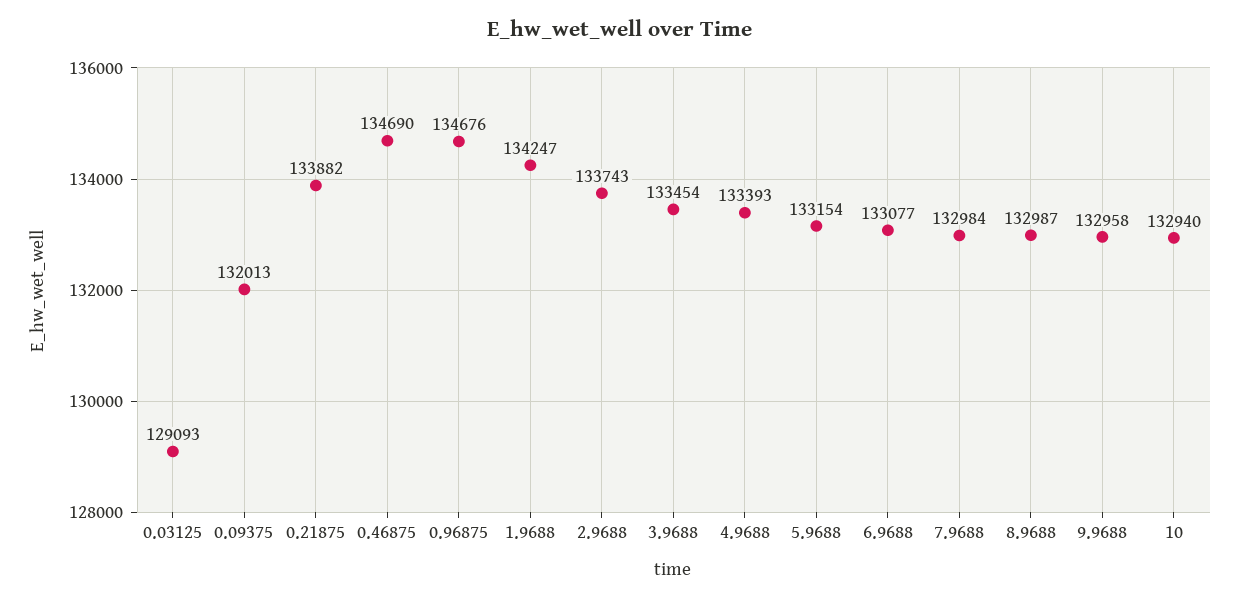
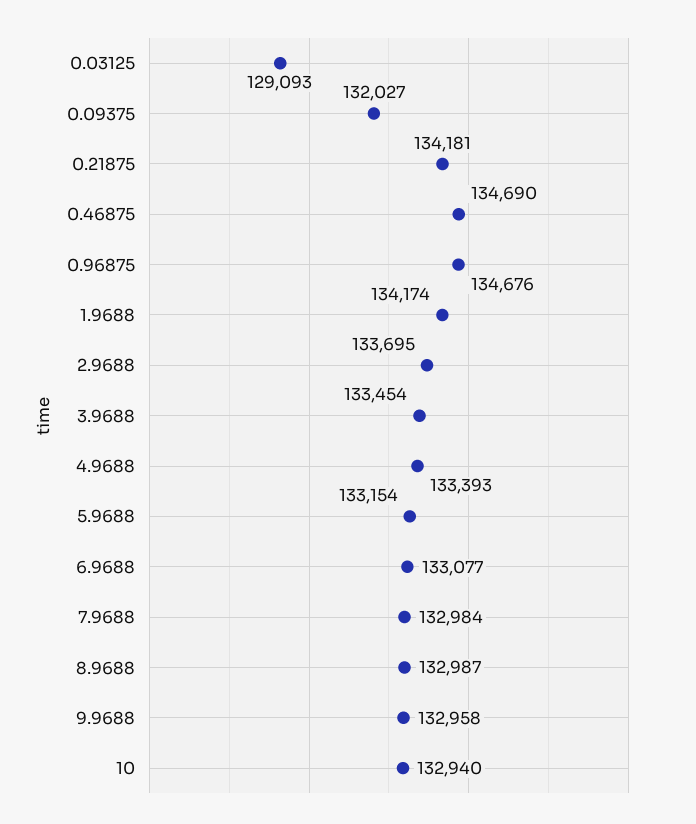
0.09375: 132013 -> 132027
0.21875: 133882 -> 134181
1.9688: 134247 -> 134174
2.9688: 133743 -> 133695

